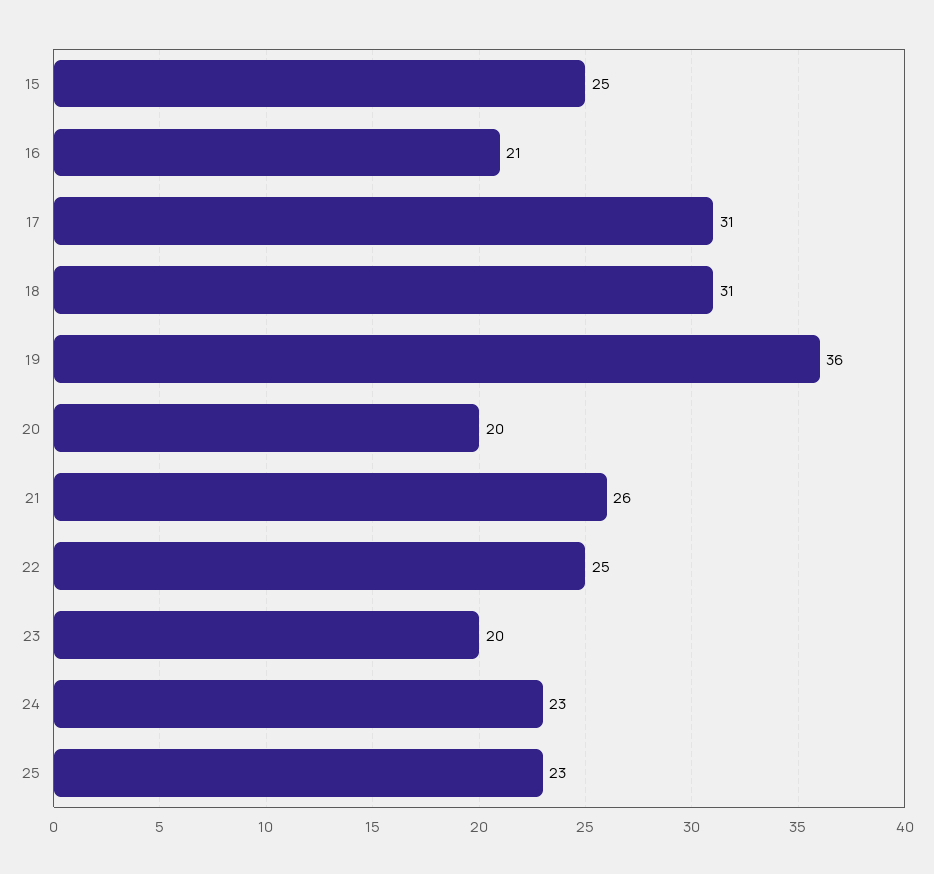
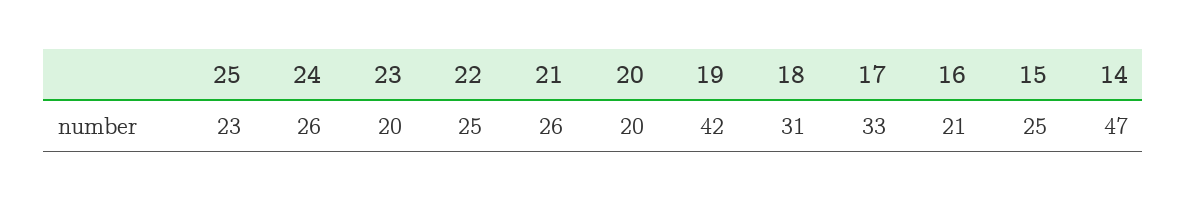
17: 31 -> 33
19: 36 -> 42
24: 23 -> 26
14: none -> 47

